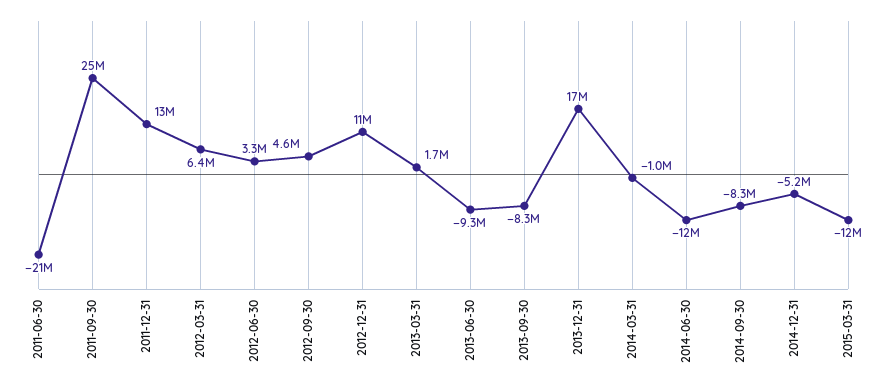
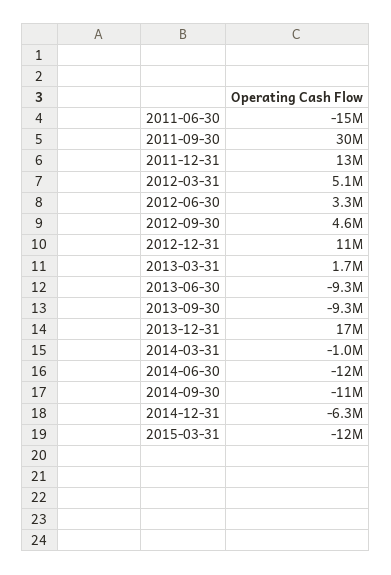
2011-06-30: -21000000 -> -15000000
2011-09-30: 25000000 -> 30000000
2012-03-31: 6400000 -> 5100000
2013-09-30: -8300000 -> -9300000
2014-09-30: -8300000 -> -11000000
2014-12-31: -5200000 -> -6300000

